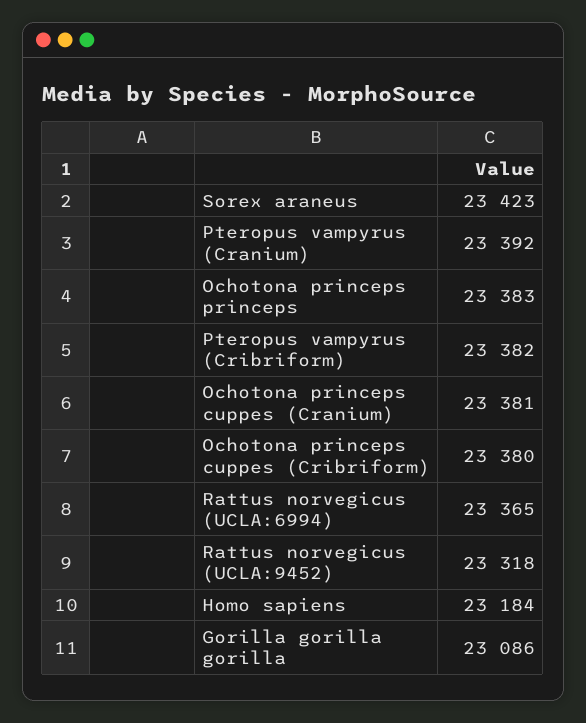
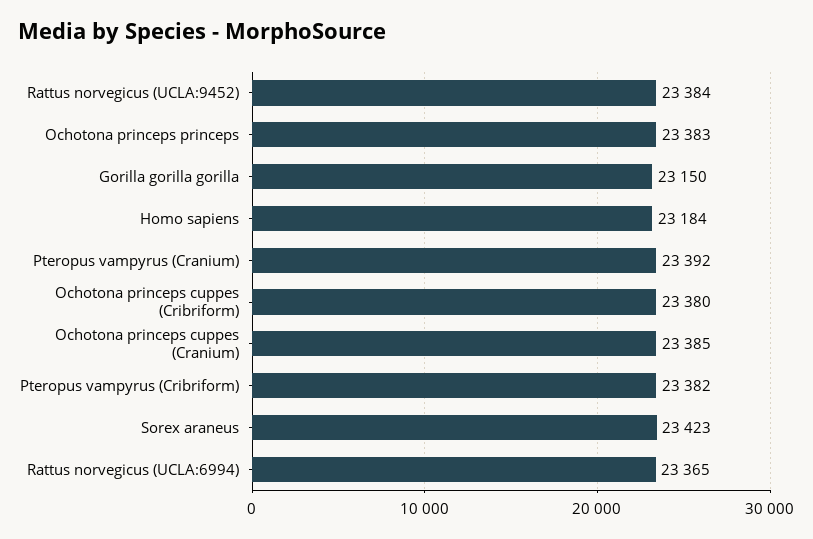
Ochotona princeps cuppes (Cranium): 23381 -> 23385
Rattus norvegicus (UCLA:9452): 23318 -> 23384
Gorilla gorilla gorilla: 23086 -> 23150

